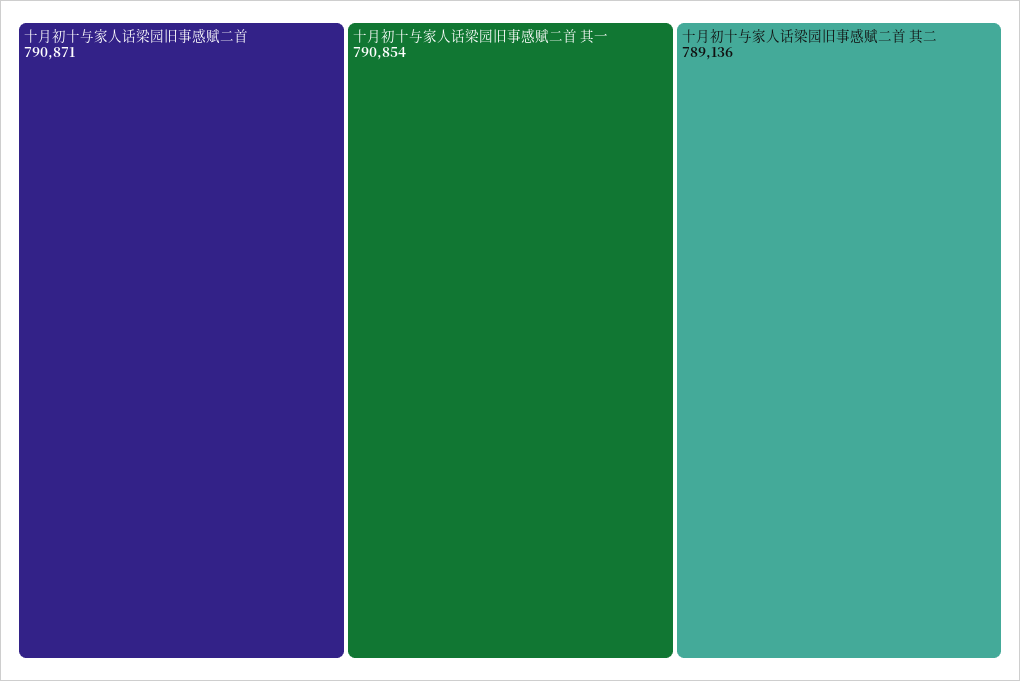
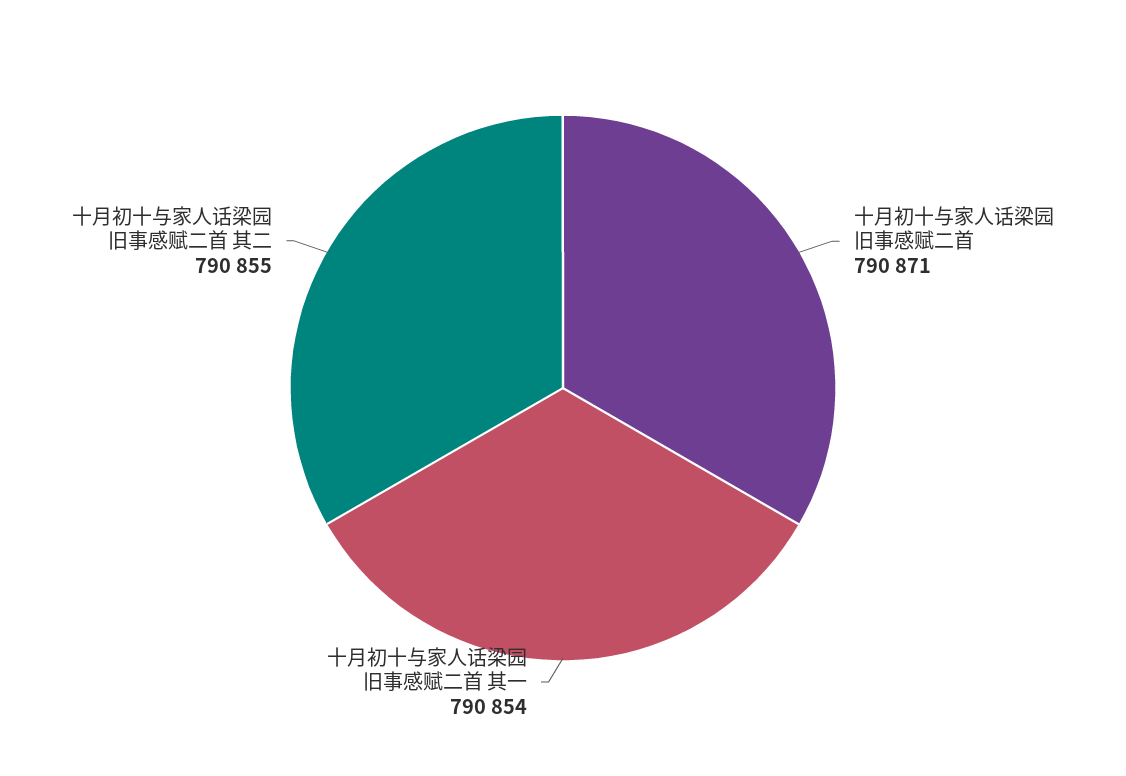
十月初十与家人话梁园旧事感赋二首 其二: 789136 -> 790855

